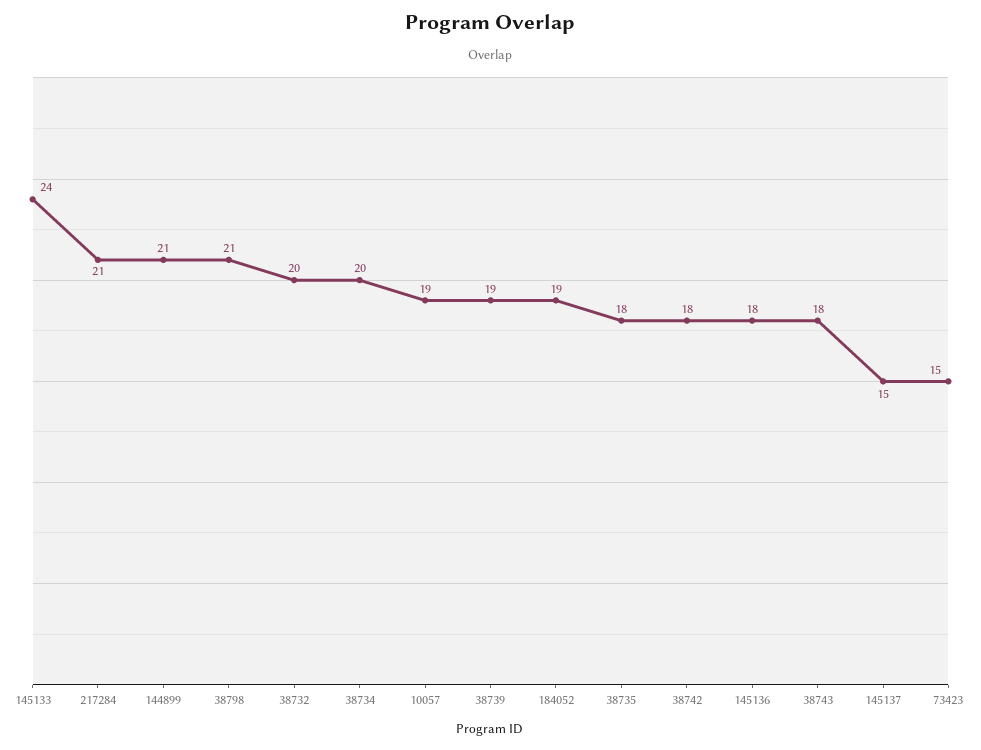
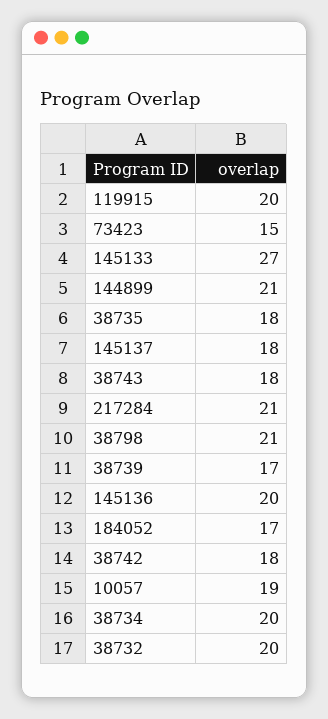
145133: 24 -> 27
38739: 19 -> 17
184052: 19 -> 17
145136: 18 -> 20
145137: 15 -> 18
119915: none -> 20

